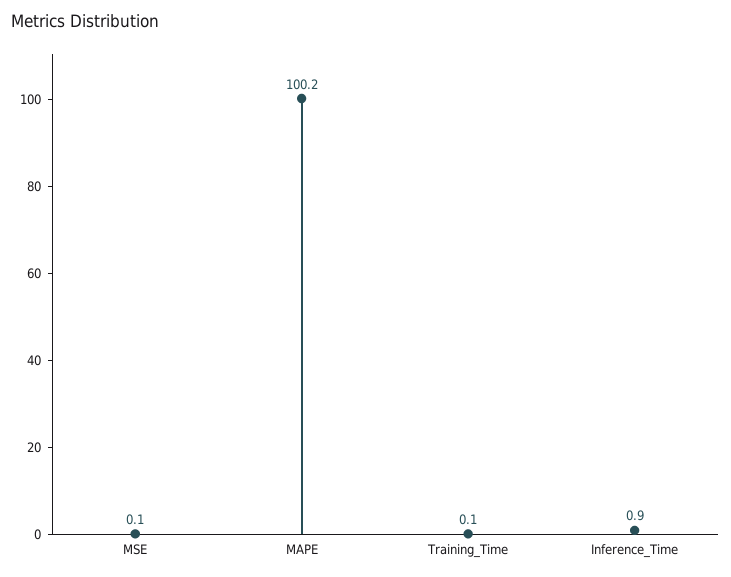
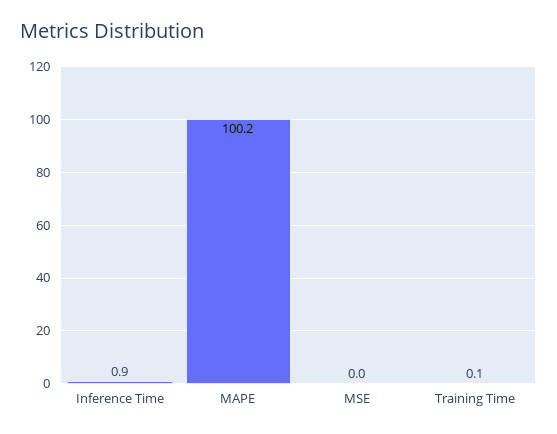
MSE: 0.1 -> 0

